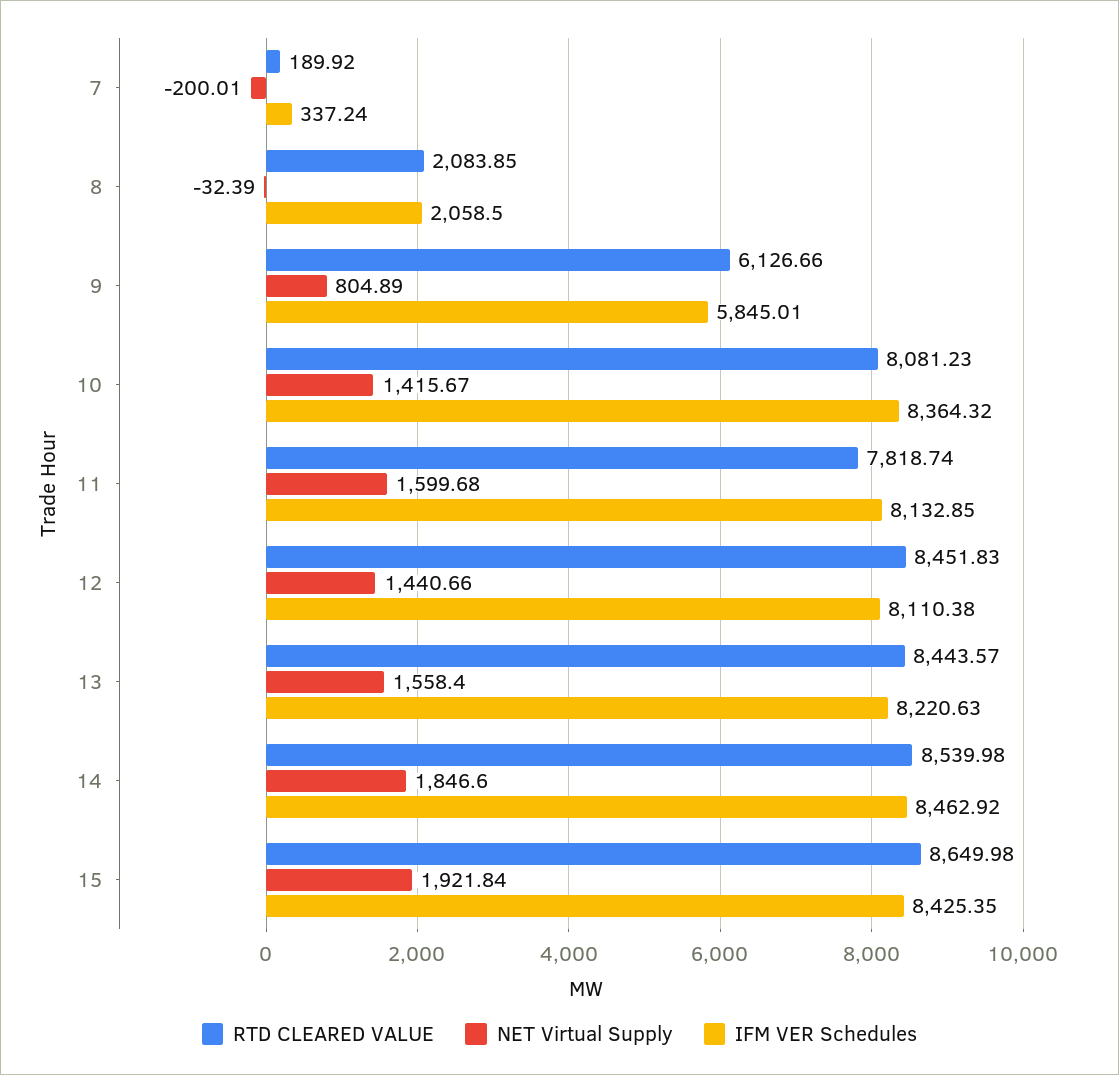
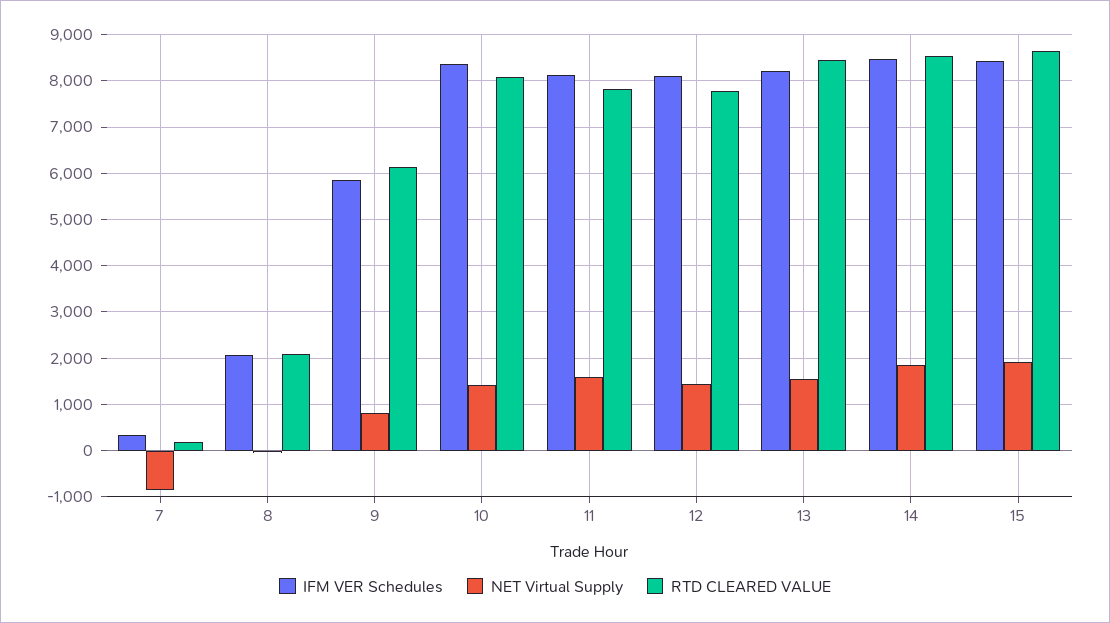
NET Virtual Supply, 7: -200.01 -> -800
RTD CLEARED VALUE, 12: 8451.83 -> 7800

